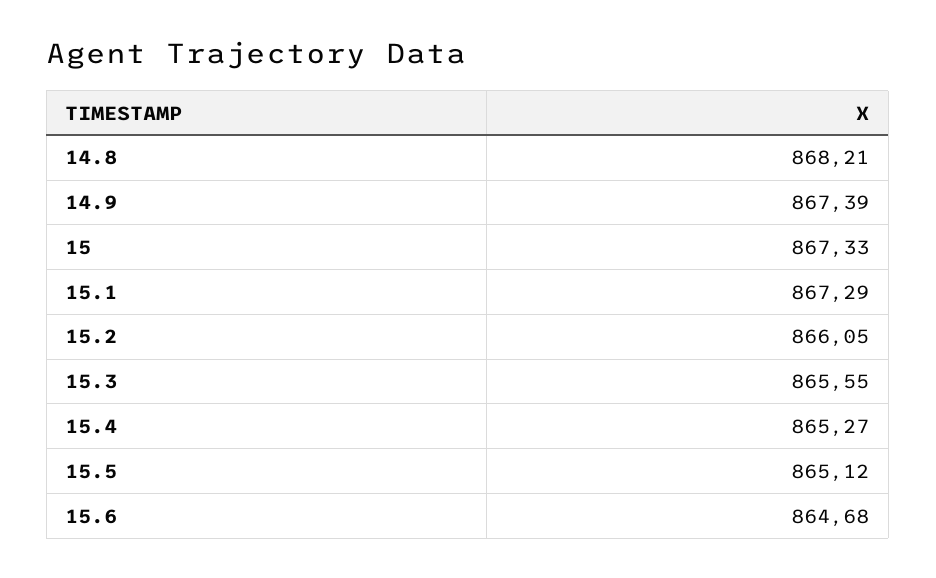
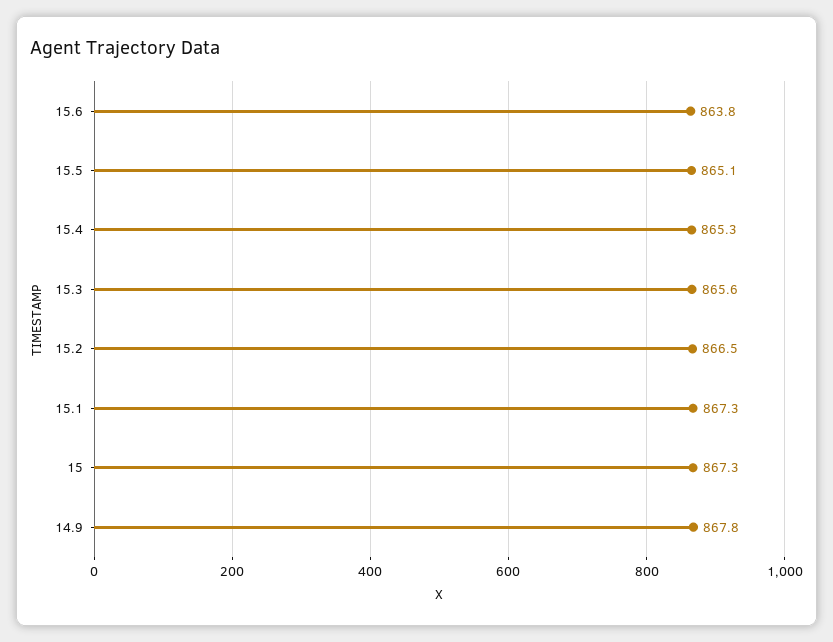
14.8: 868.21 -> none
14.9: 867.39 -> 867.8
15.2: 866.05 -> 866.5
15.6: 864.68 -> 863.8

